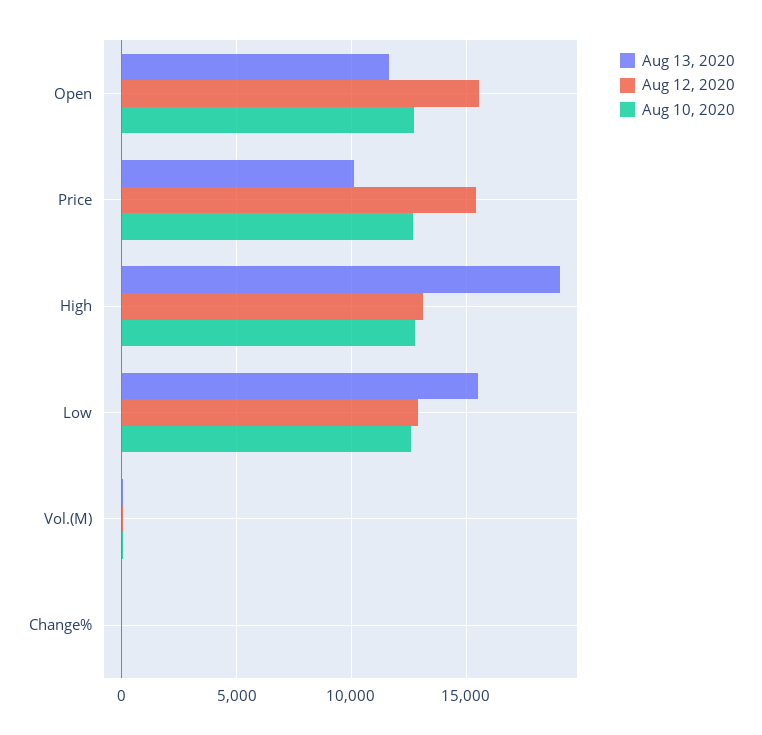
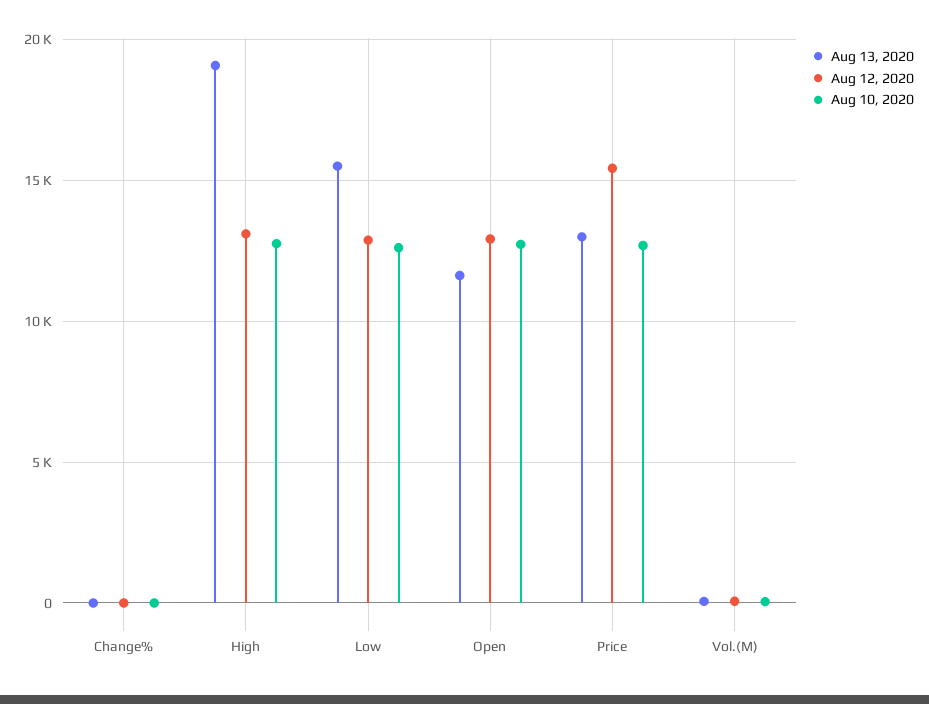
Aug 12, 2020, Open: 15500 -> 13000
Aug 13, 2020, Price: 10000 -> 13000

